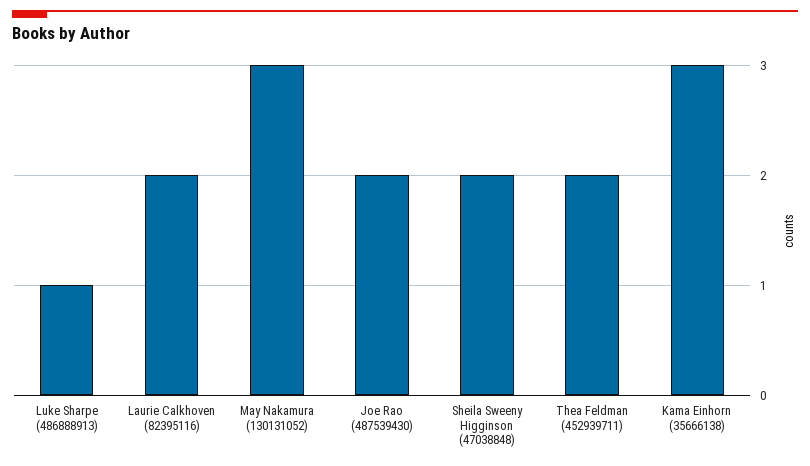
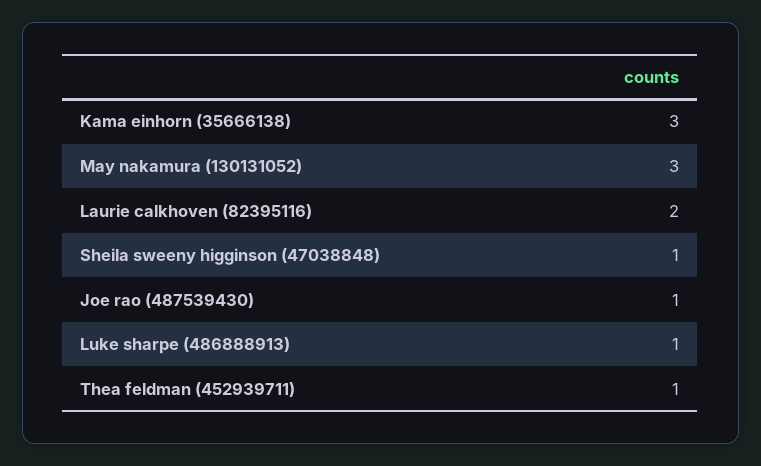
Joe Rao (487539430): 2 -> 1
Sheila Sweeny Higginson (47038848): 2 -> 1
Thea Feldman (452939711): 2 -> 1

